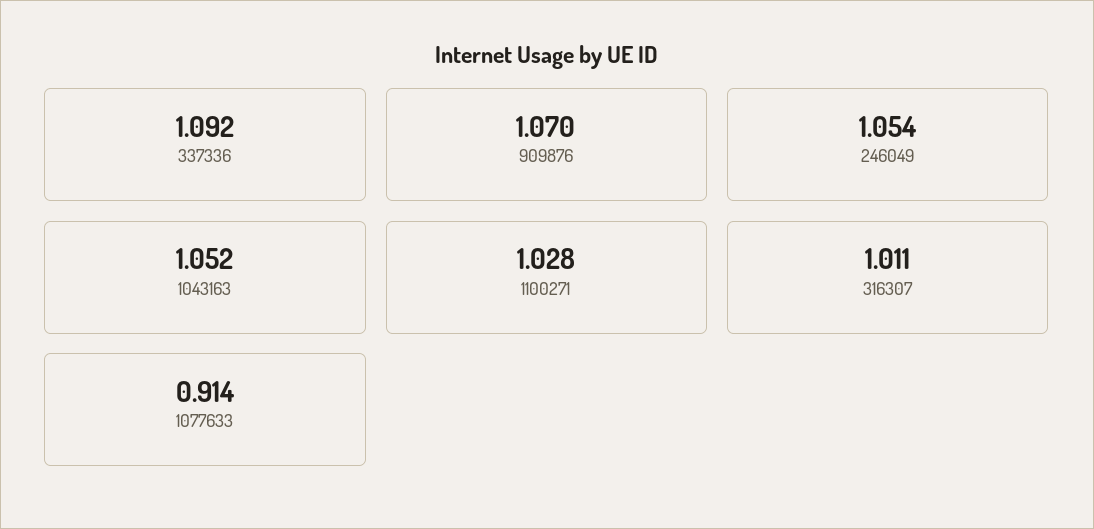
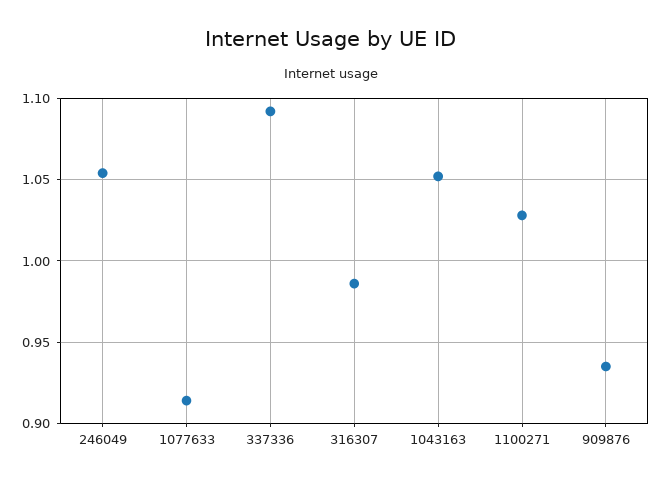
909876: 1.07 -> 0.935
316307: 1.011 -> 0.985

